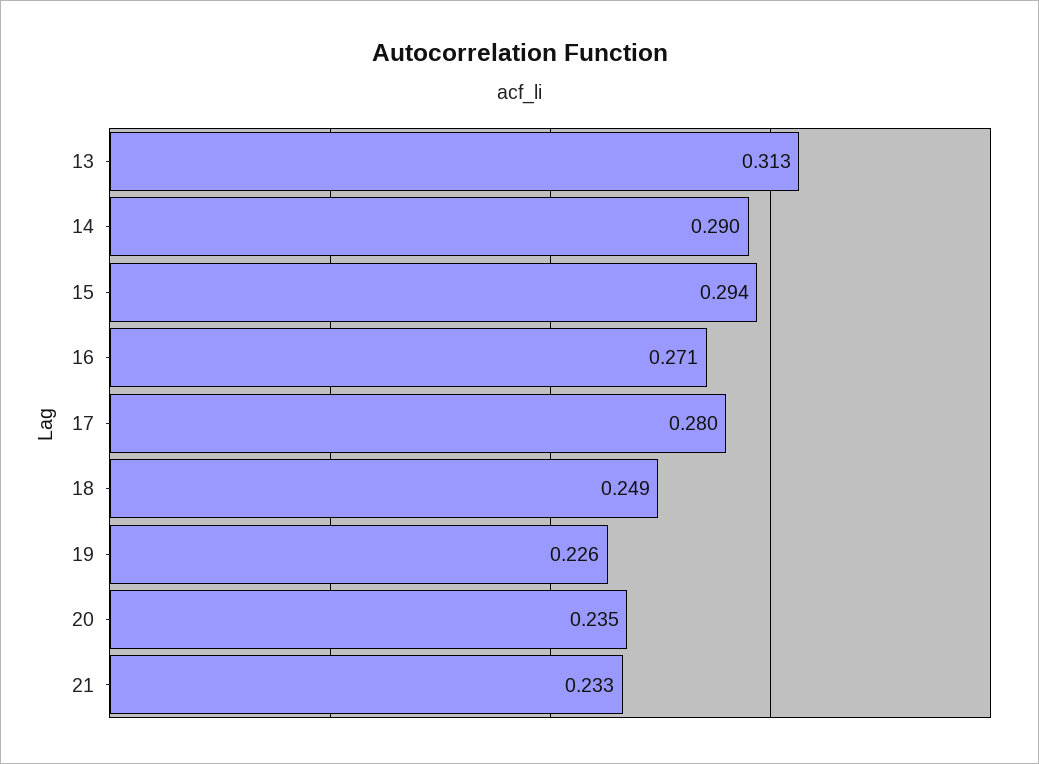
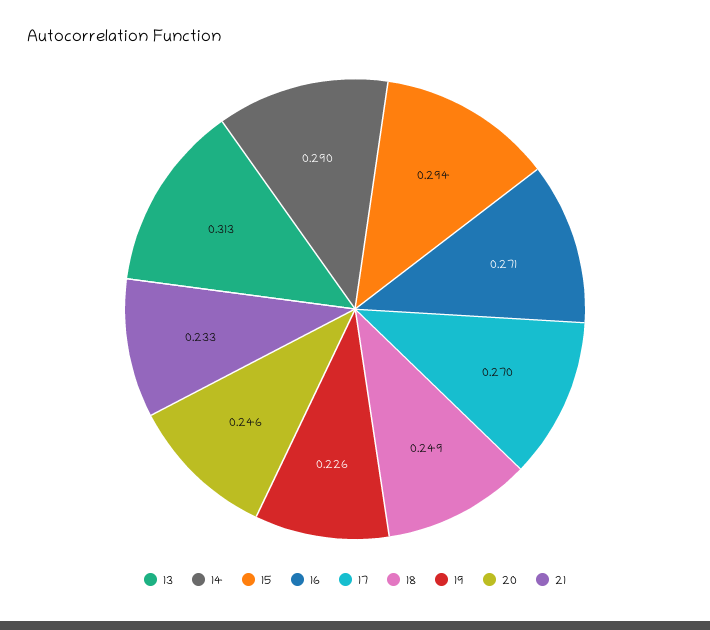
17: 0.28 -> 0.27
20: 0.235 -> 0.246

